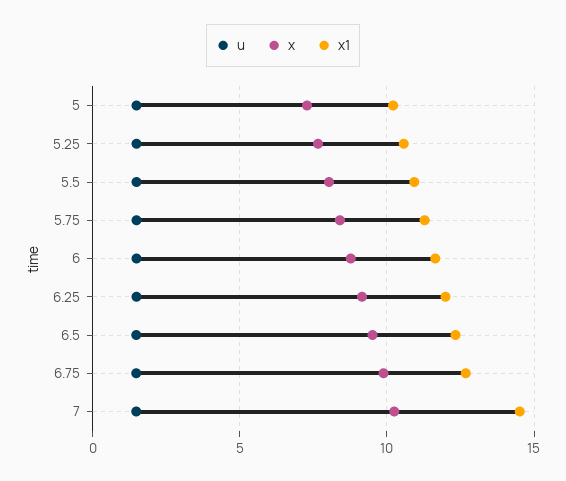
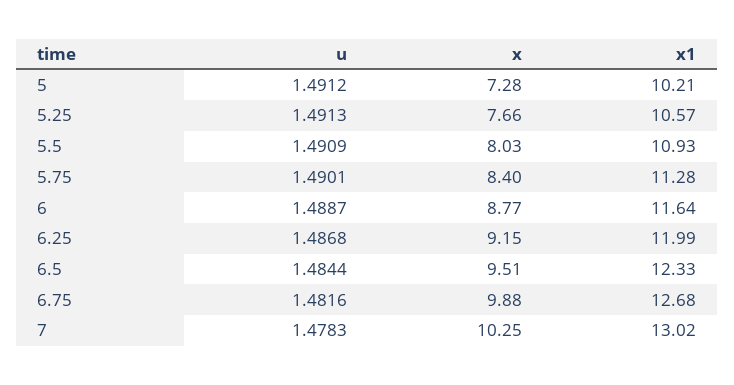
x1, 7: 14.5 -> 13.02

